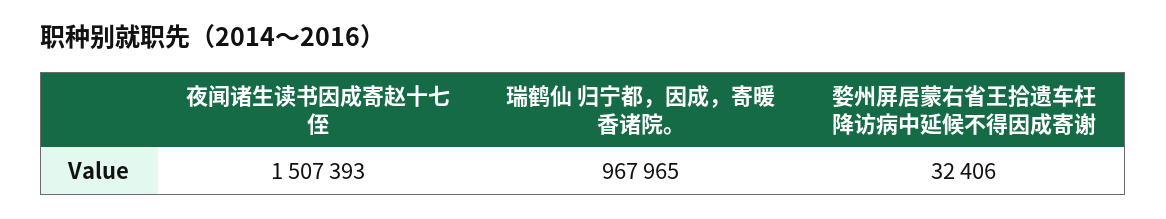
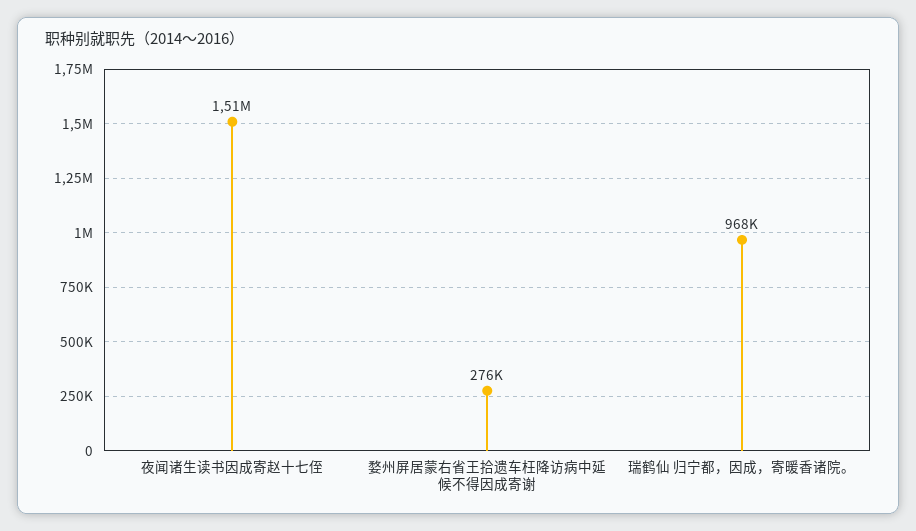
婺州屏居蒙右省王拾遗车枉降访病中延候不得因成寄谢: 32406 -> 276000

